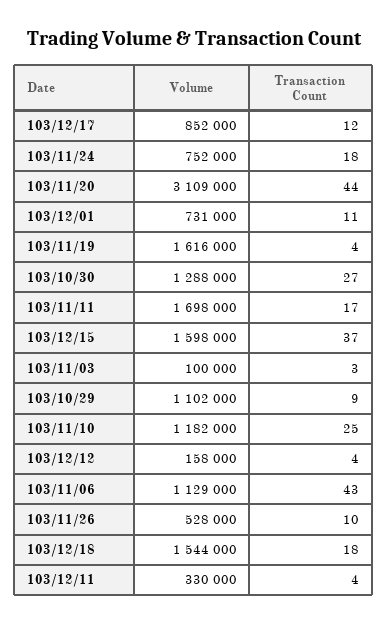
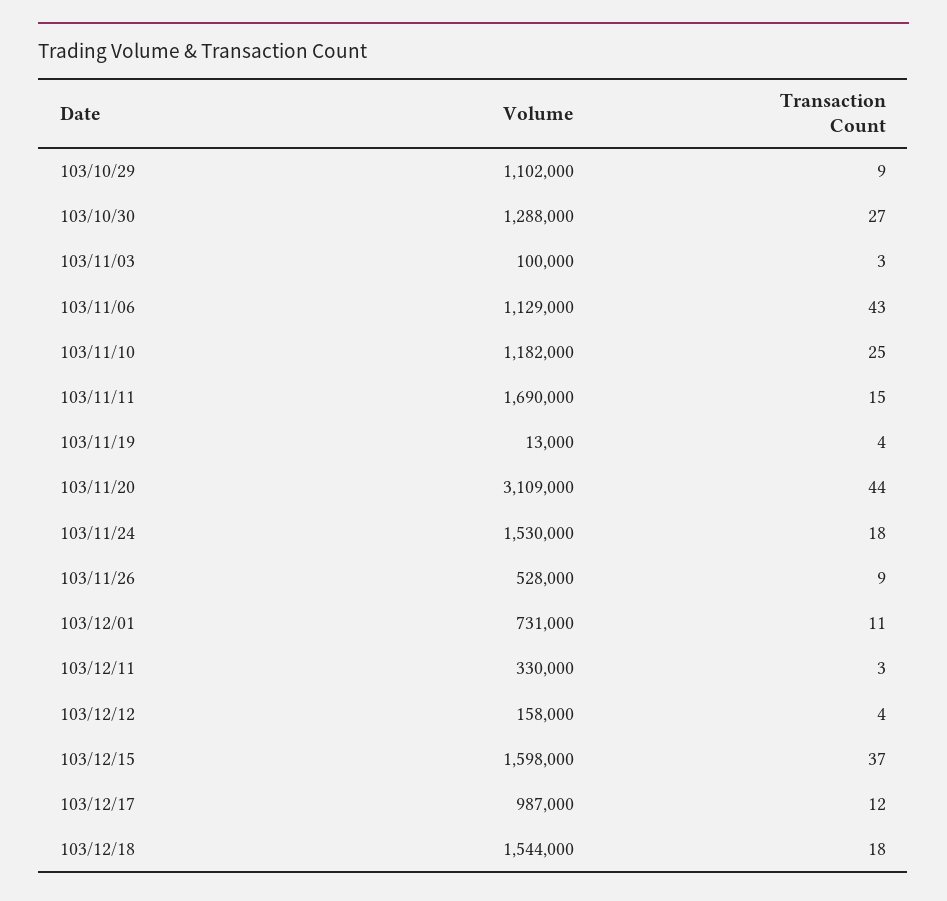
Volume, 103/12/17: 852000 -> 987000
Volume, 103/11/24: 752000 -> 1530000
Volume, 103/11/19: 1616000 -> 13000
Volume, 103/11/11: 1698000 -> 1690000
Transaction Count, 103/11/11: 17 -> 15
Transaction Count, 103/11/26: 10 -> 9
Transaction Count, 103/12/11: 4 -> 3

